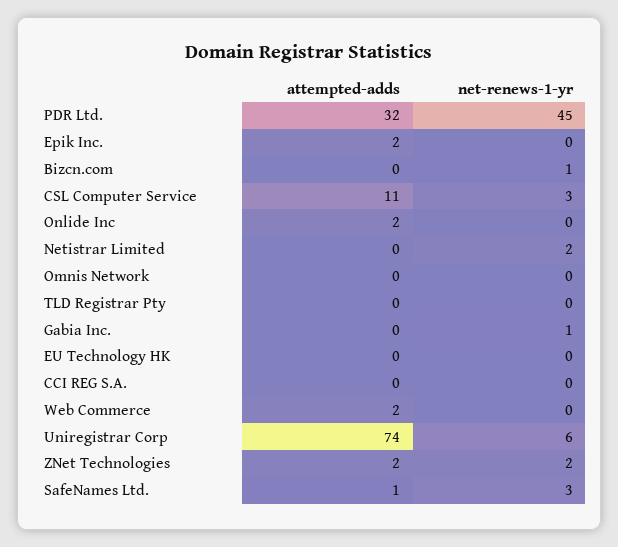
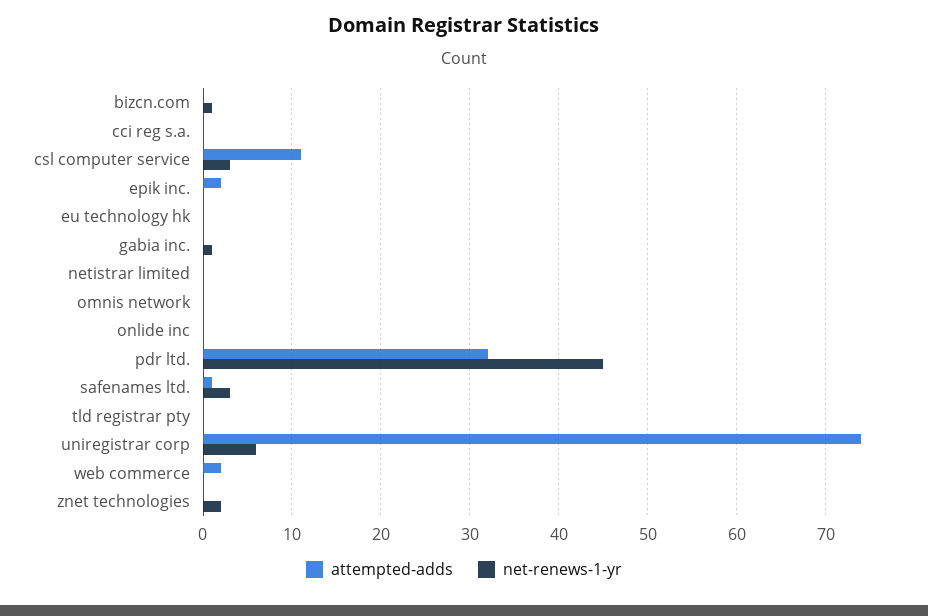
attempted-adds, Onlide Inc: 2 -> 0
net-renews-1-yr, Netistrar Limited: 2 -> 0
attempted-adds, ZNet Technologies: 2 -> 0

